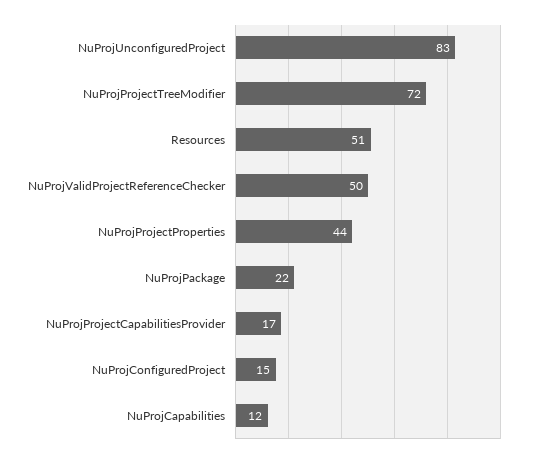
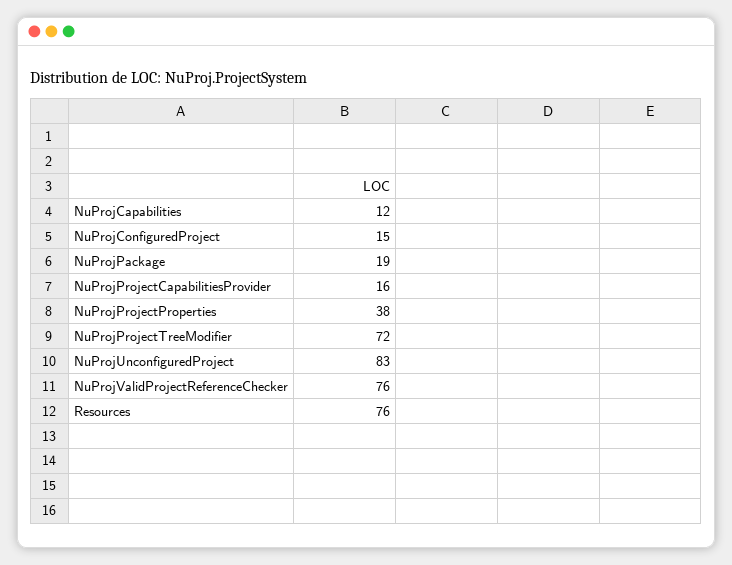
Resources: 51 -> 76
NuProjValidProjectReferenceChecker: 50 -> 76
NuProjProjectProperties: 44 -> 38
NuProjPackage: 22 -> 19
NuProjProjectCapabilitiesProvider: 17 -> 16

